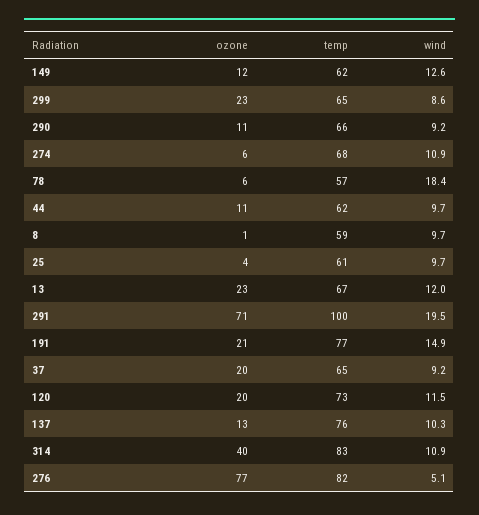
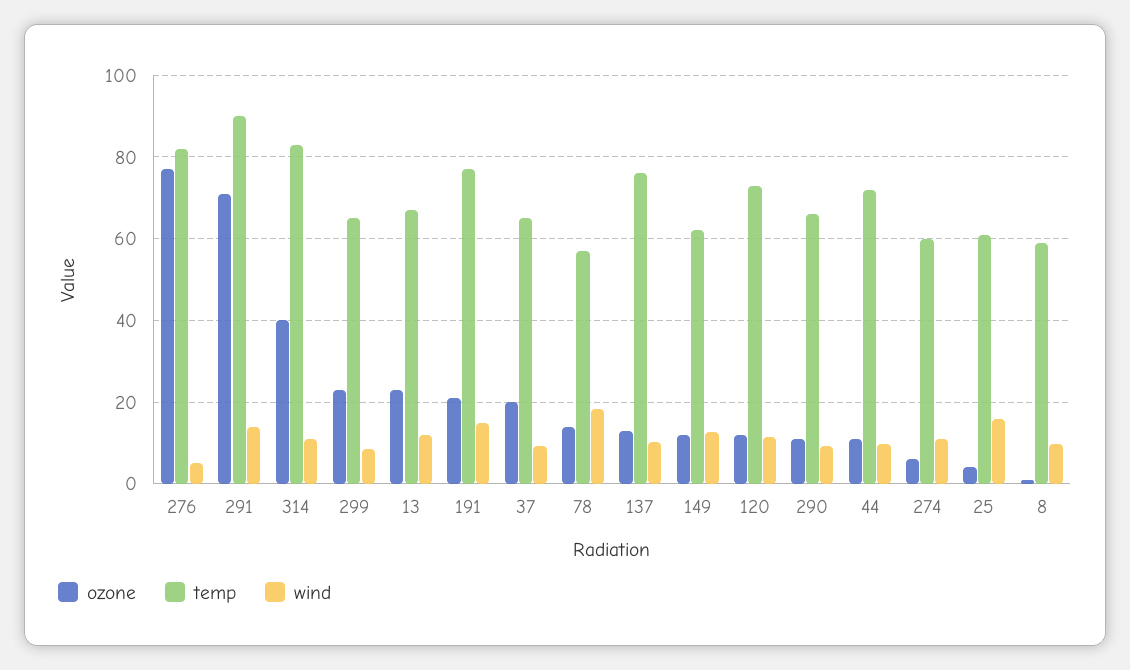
temp, 274: 68 -> 60
ozone, 78: 6 -> 14
temp, 44: 62 -> 72
wind, 25: 9.7 -> 16
temp, 291: 100 -> 90
wind, 291: 19.5 -> 14
ozone, 120: 20 -> 12

